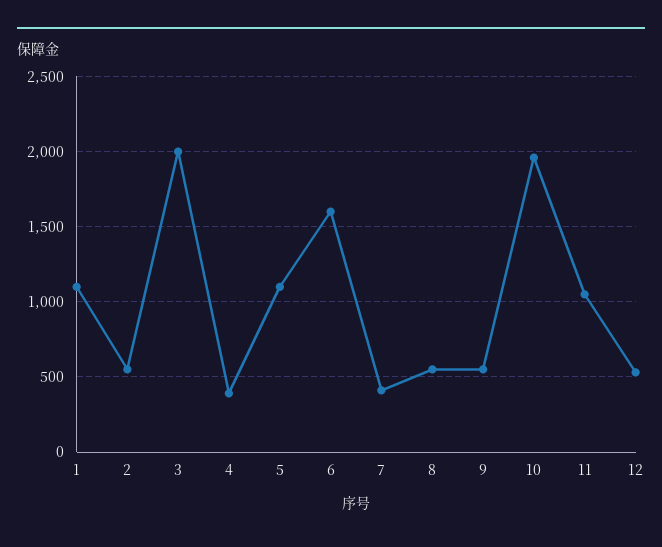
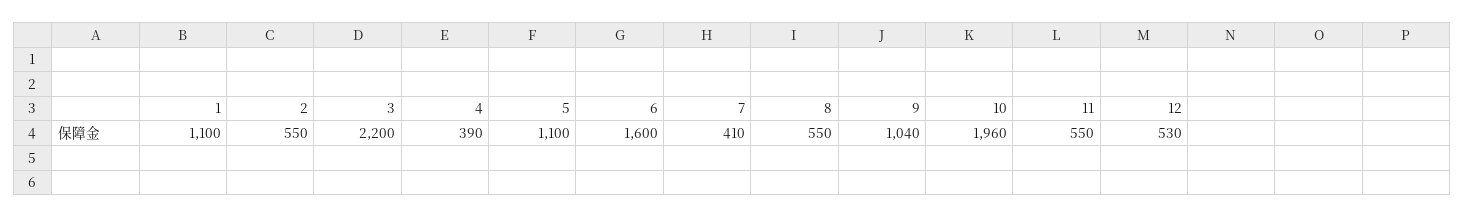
3: 2000 -> 2200
9: 550 -> 1040
11: 1050 -> 550

